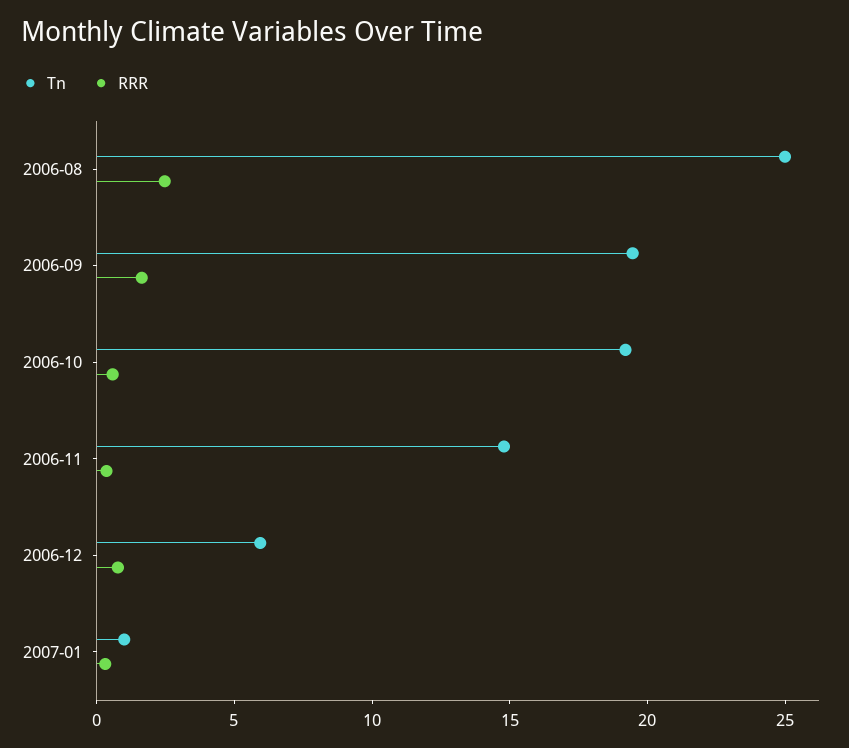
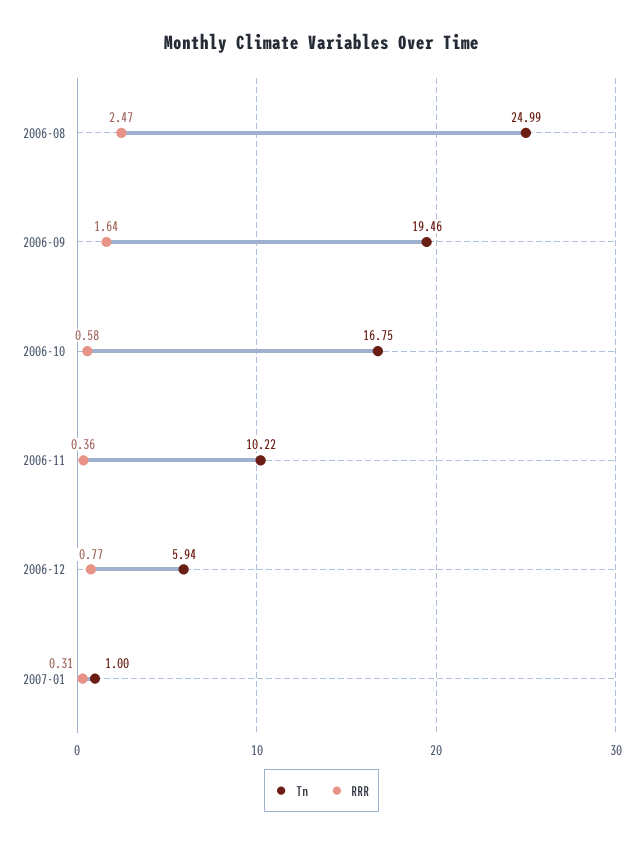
Tn, 2006-10: 19 -> 16.75
Tn, 2006-11: 15 -> 10.22

